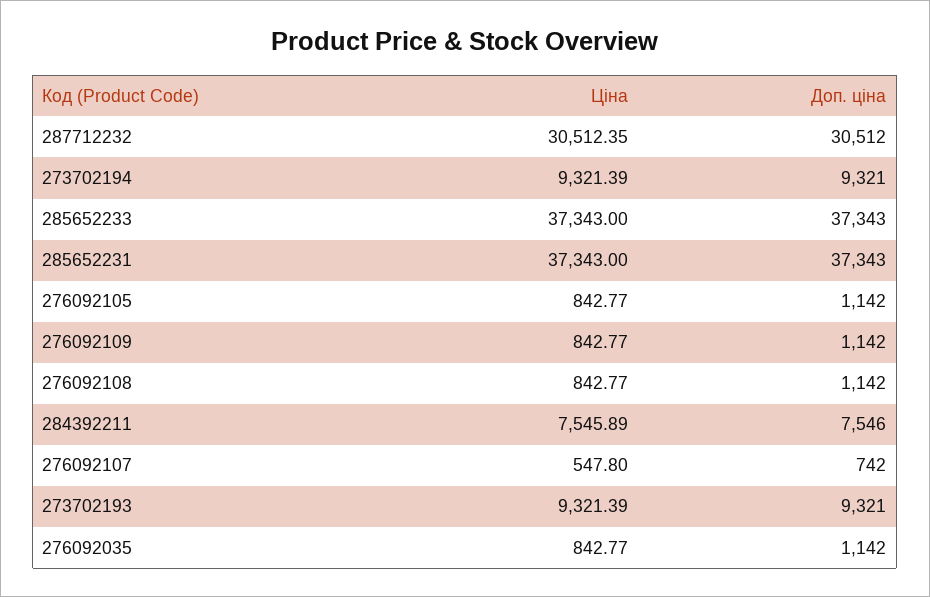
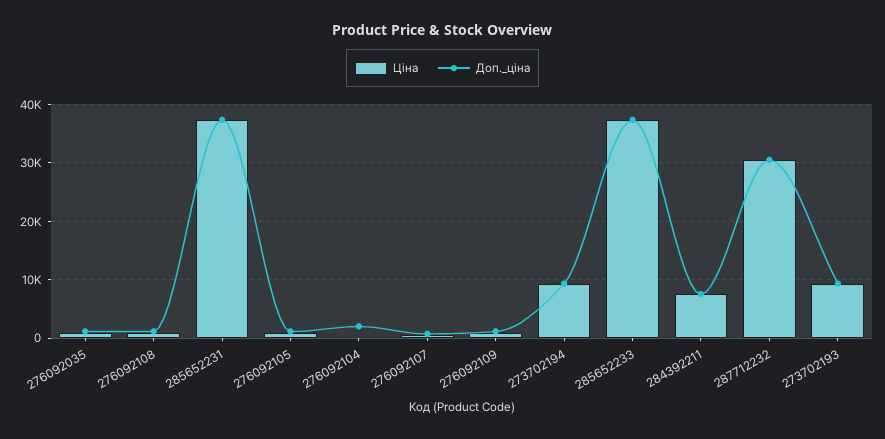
Ціна, 276092104: none -> 0
Доп. ціна, 276092104: none -> 2000

